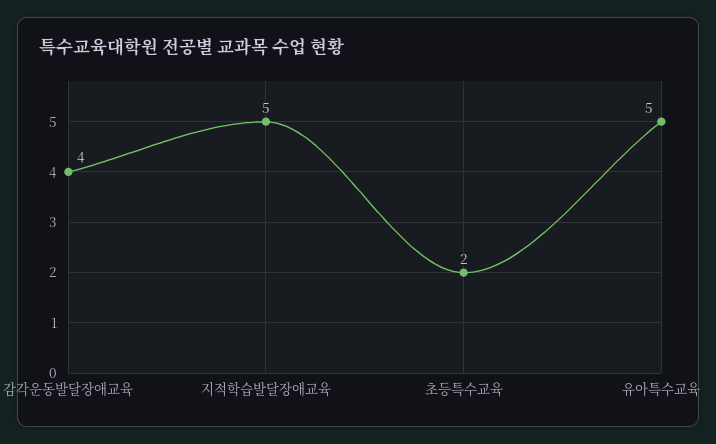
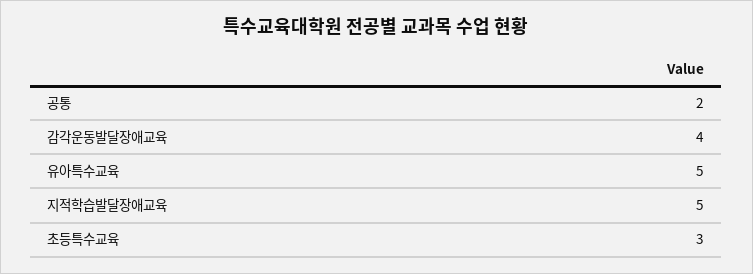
초등특수교육: 2 -> 3
공통: none -> 2

